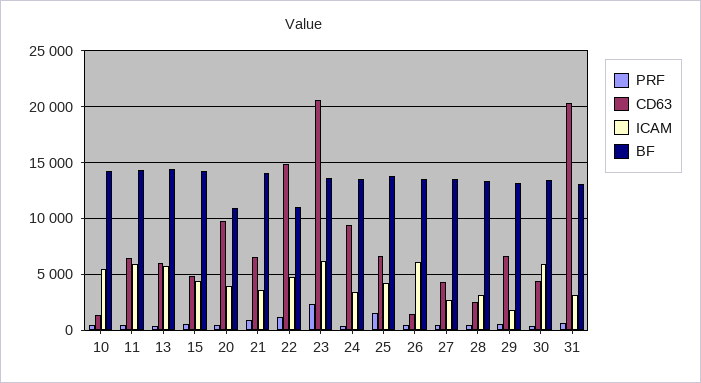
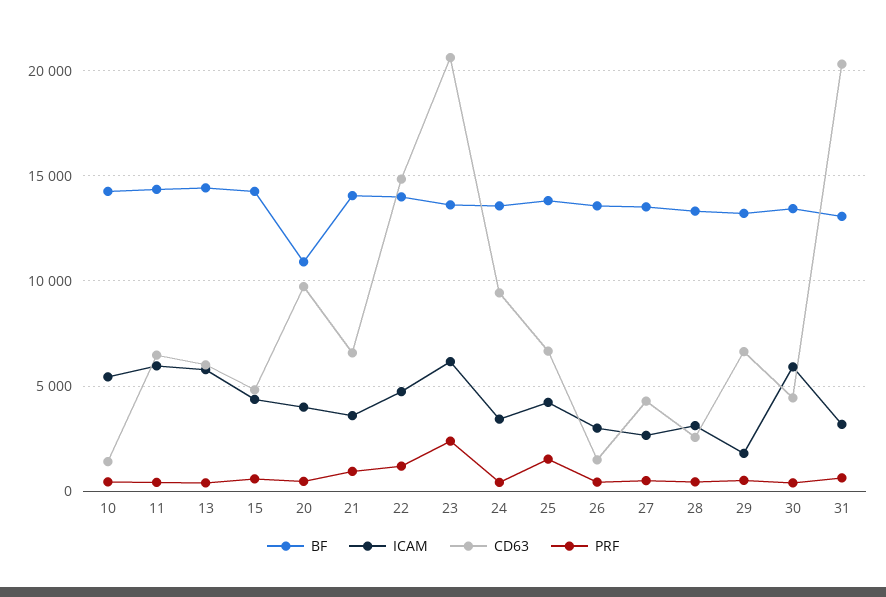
BF, 22: 11000 -> 14000
ICAM, 26: 6000 -> 3000

